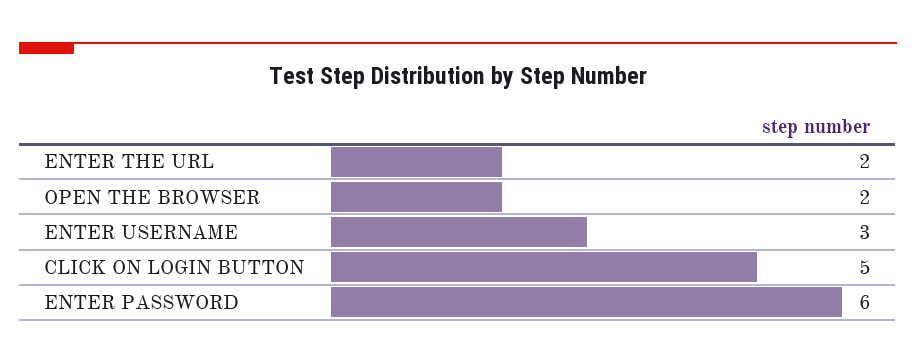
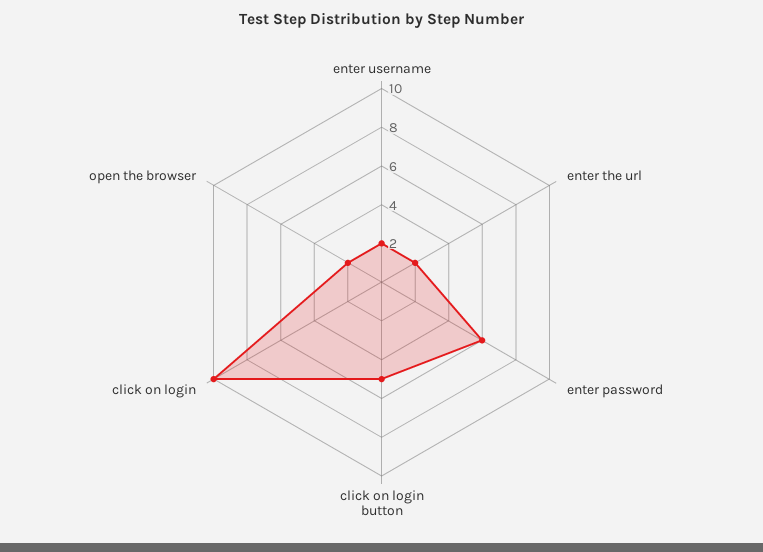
ENTER USERNAME: 3 -> 2
click on login: none -> 10

